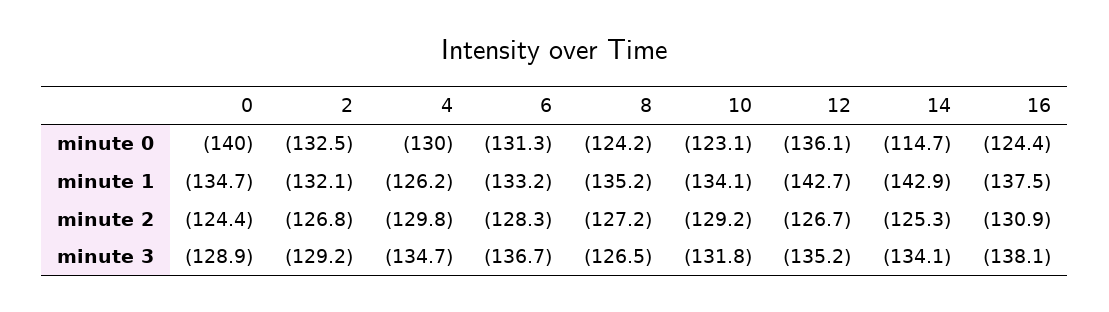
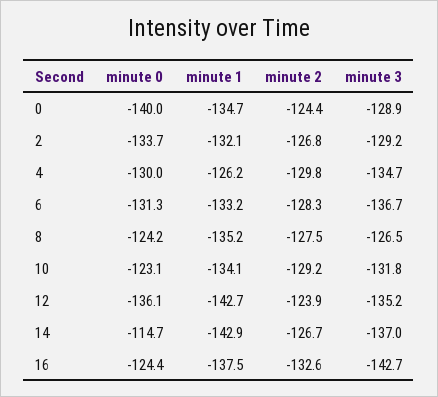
2, minute 0: -132.5 -> -133.7
8, minute 2: -127.2 -> -127.5
12, minute 2: -126.7 -> -123.9
14, minute 2: -125.3 -> -126.7
16, minute 2: -130.9 -> -132.6
14, minute 3: -134.1 -> -137
16, minute 3: -138.1 -> -142.7

